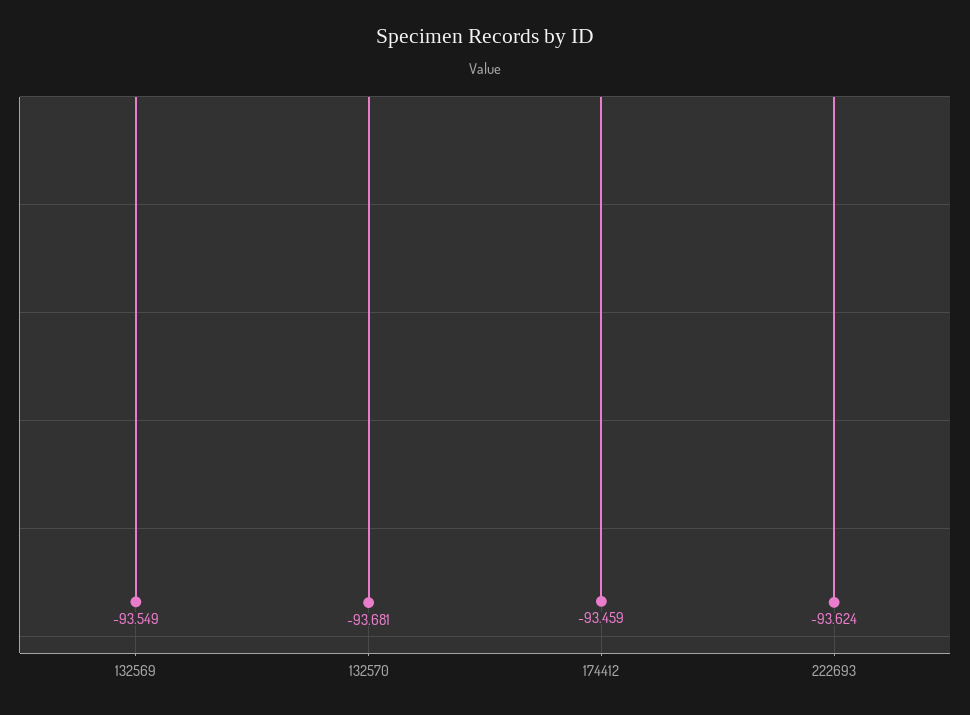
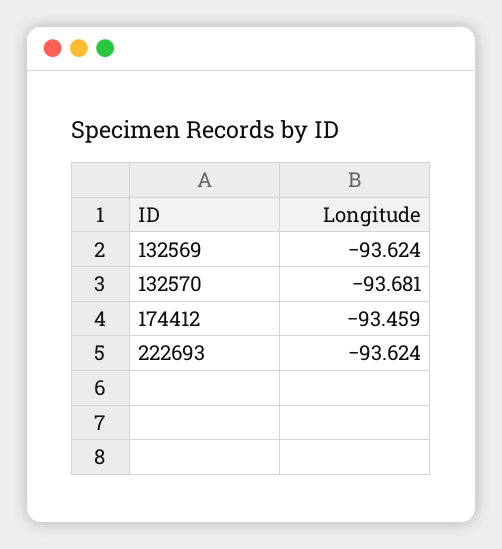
132569: -93.549 -> -93.624

